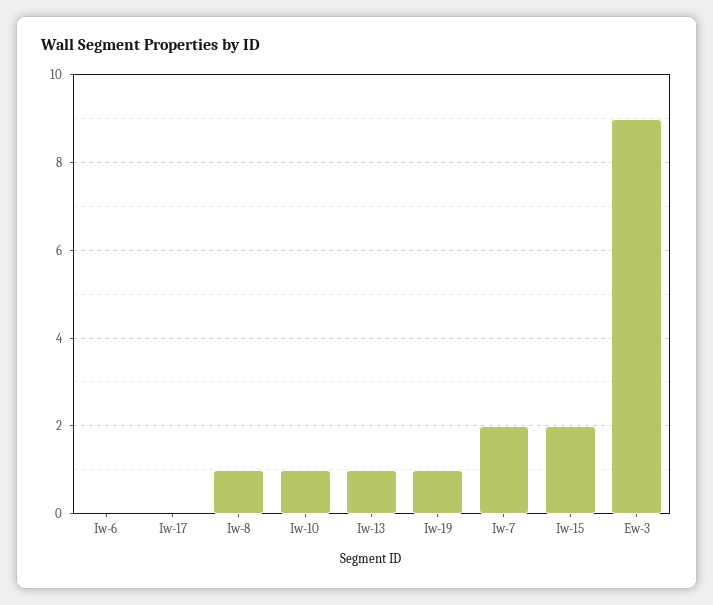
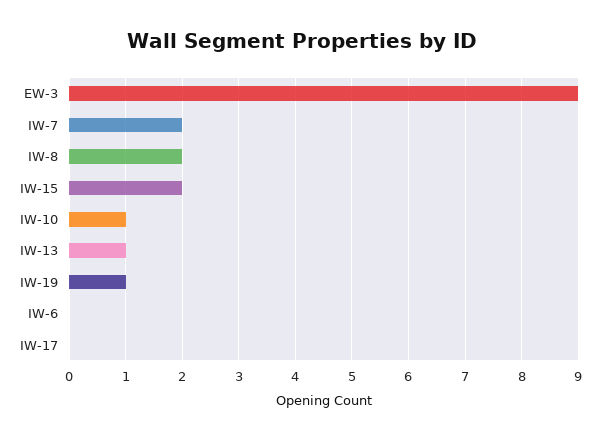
Iw-8: 1 -> 2

